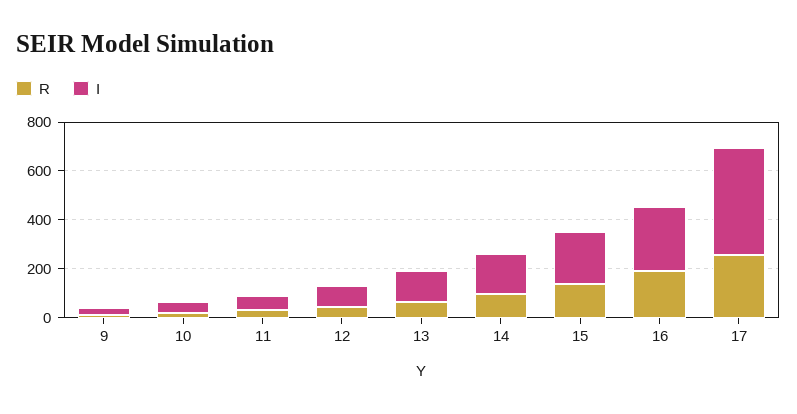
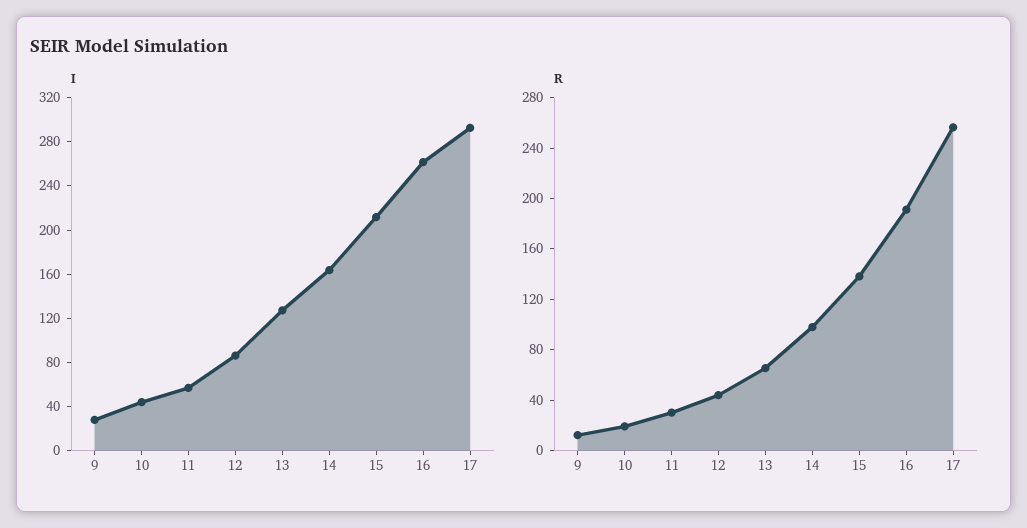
I, 17: 450 -> 290

